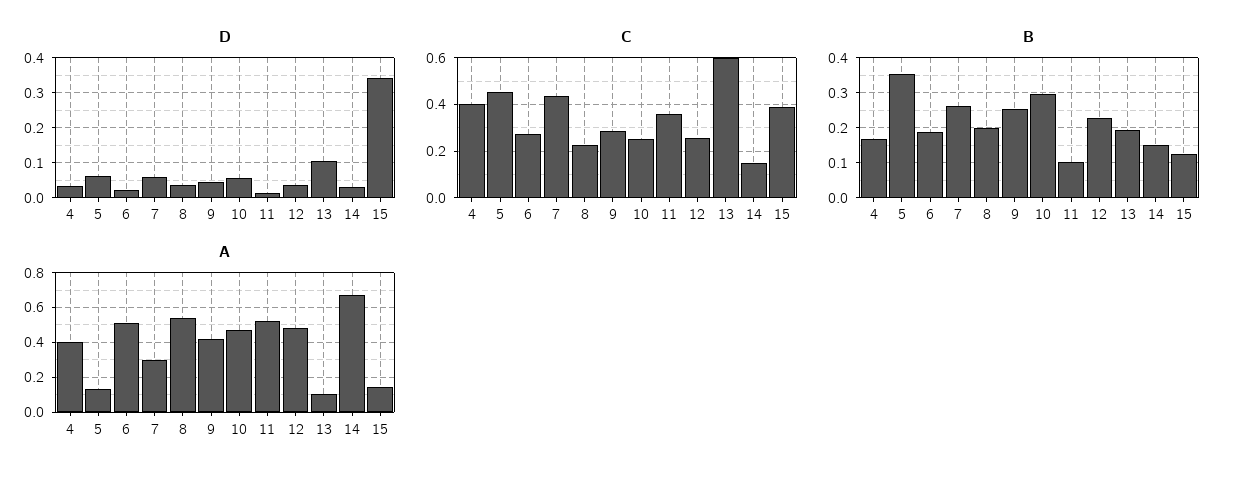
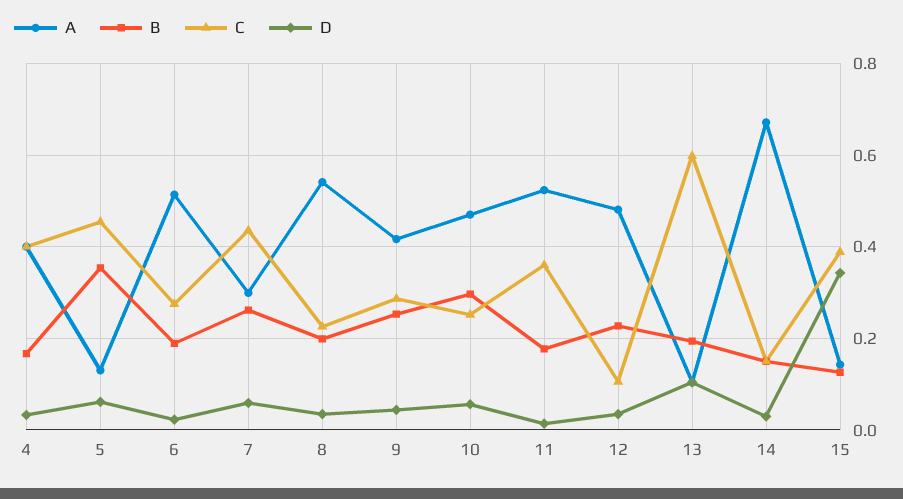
C, 12: 0.25 -> 0.1
B, 11: 0.1 -> 0.18

